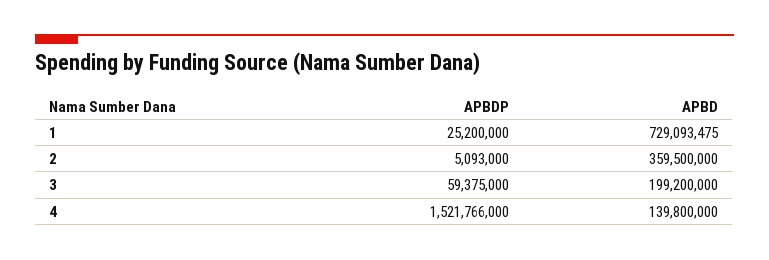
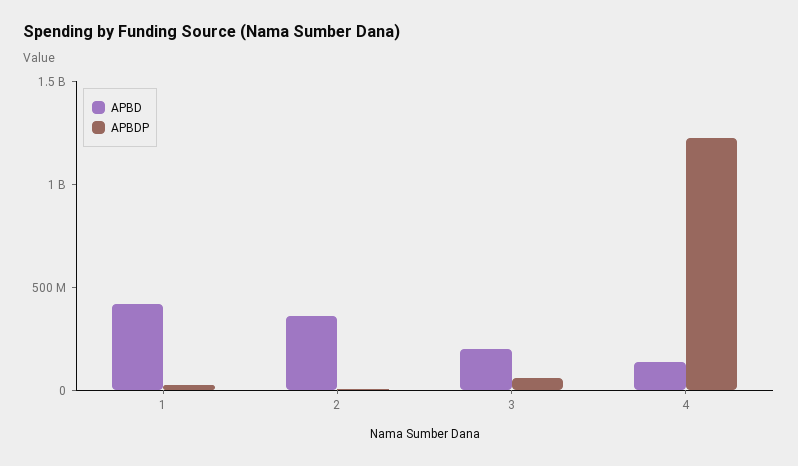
APBD, 1: 729093475 -> 400000000
APBDP, 4: 1521766000 -> 1200000000

